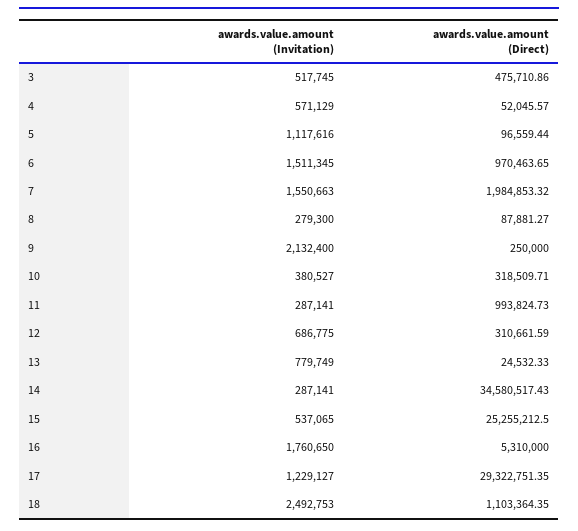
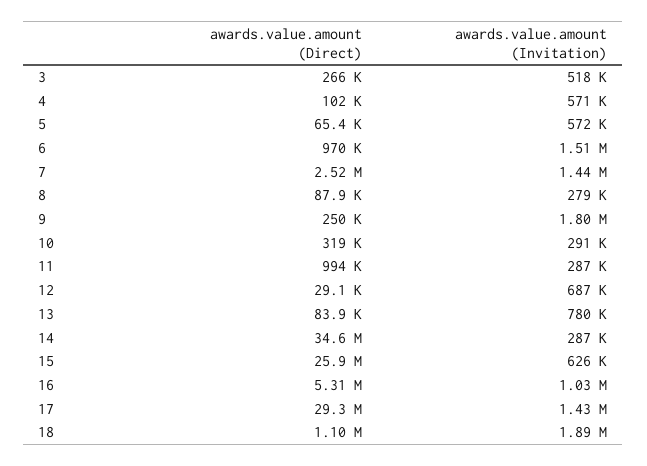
awards.value.amount (Direct), 3: 475710.86 -> 266000
awards.value.amount (Direct), 4: 52045.57 -> 102000
awards.value.amount (Invitation), 5: 1117616 -> 572000
awards.value.amount (Direct), 5: 96559.44 -> 65400
awards.value.amount (Invitation), 7: 1550663 -> 1440000
awards.value.amount (Direct), 7: 1984853.32 -> 2520000
awards.value.amount (Invitation), 9: 2132400 -> 1800000
awards.value.amount (Invitation), 10: 380527 -> 291000
awards.value.amount (Direct), 12: 310661.59 -> 29100
awards.value.amount (Direct), 13: 24532.33 -> 83900
awards.value.amount (Invitation), 15: 537065 -> 626000
awards.value.amount (Direct), 15: 25255212.5 -> 25900000
awards.value.amount (Invitation), 16: 1760650 -> 1030000
awards.value.amount (Invitation), 17: 1229127 -> 1430000
awards.value.amount (Invitation), 18: 2492753 -> 1890000

